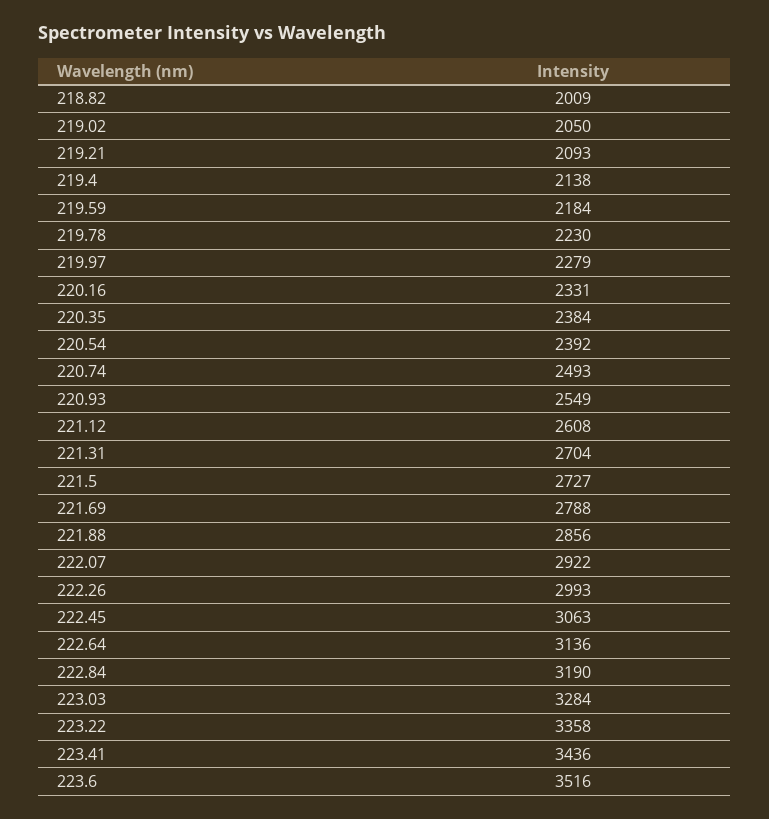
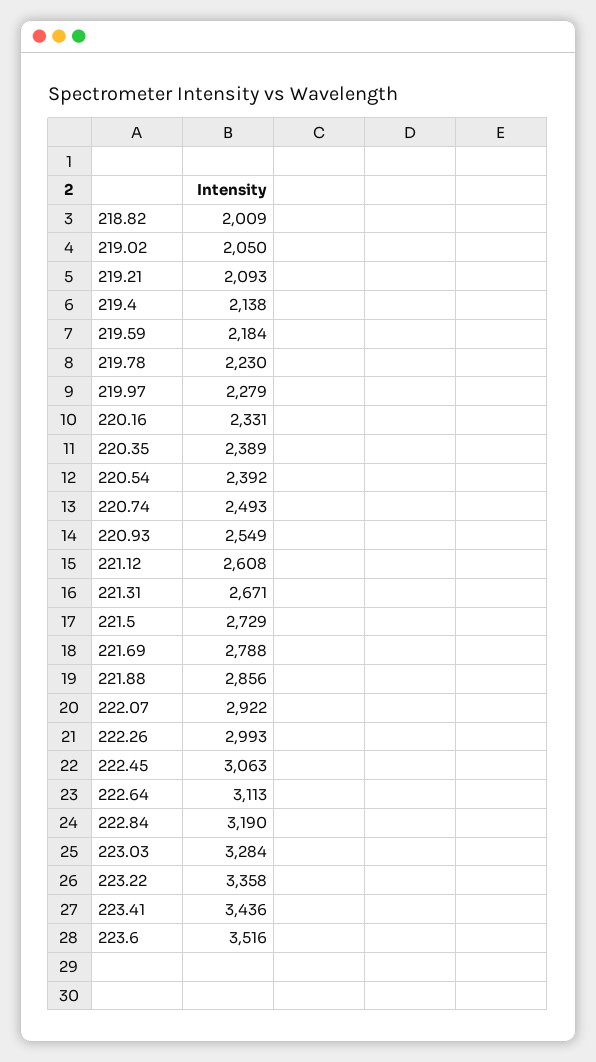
220.35: 2384 -> 2389
221.31: 2704 -> 2671
221.5: 2727 -> 2729
222.64: 3136 -> 3113

